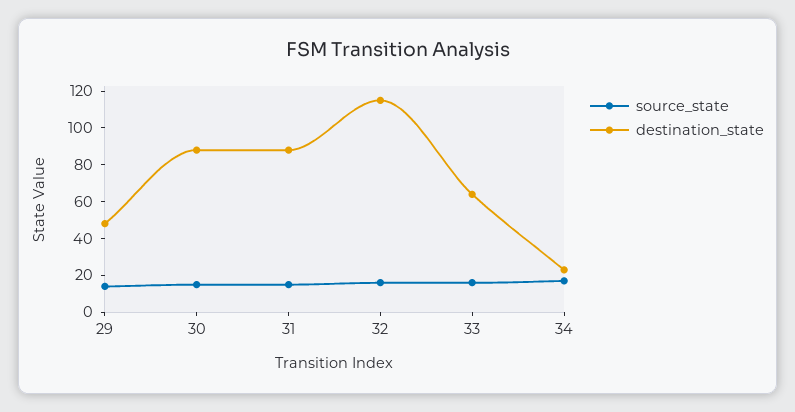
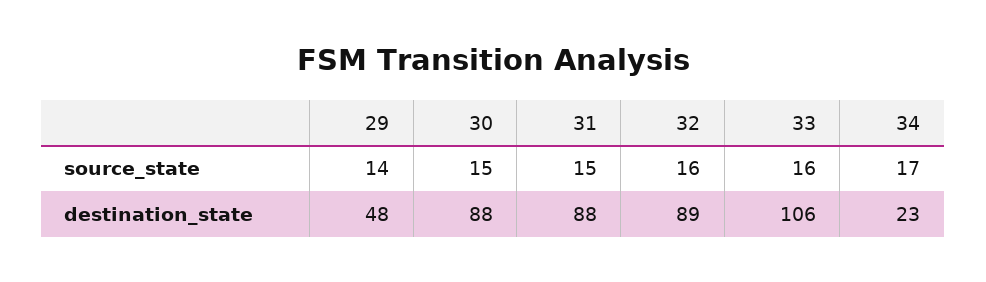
destination_state, 32: 115 -> 89
destination_state, 33: 65 -> 106

